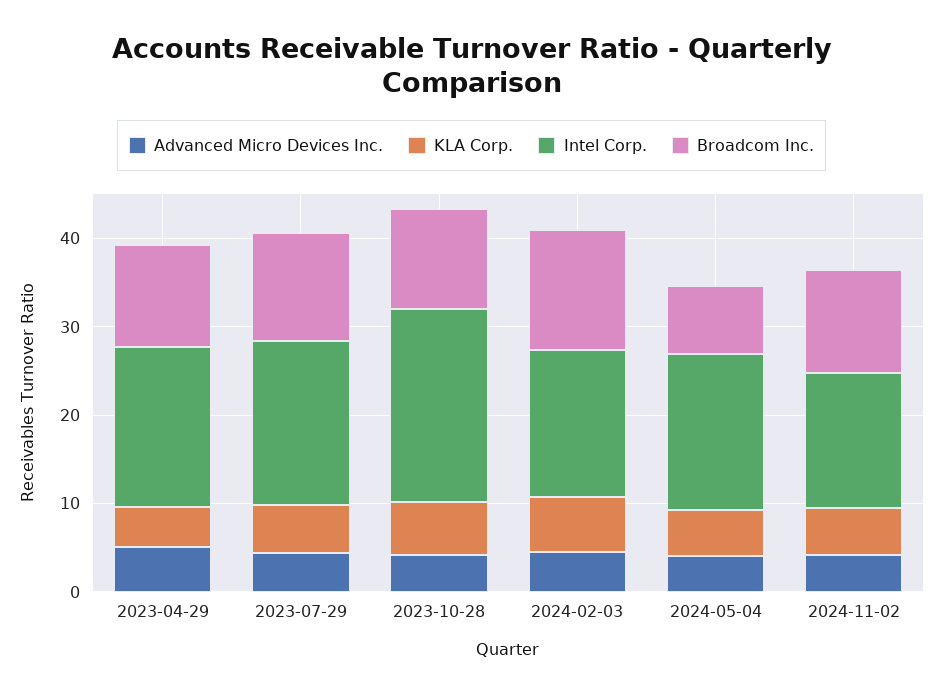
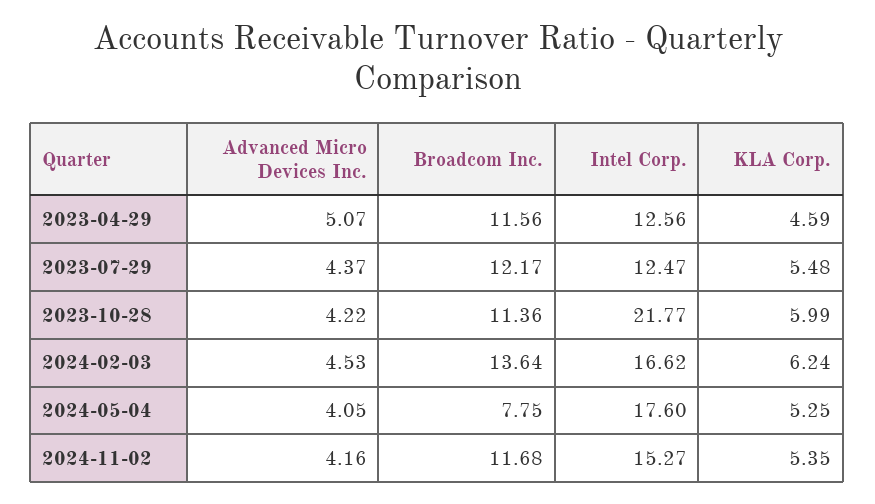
Intel Corp., 2023-04-29: 18 -> 12.56
Intel Corp., 2023-07-29: 18 -> 12.47

